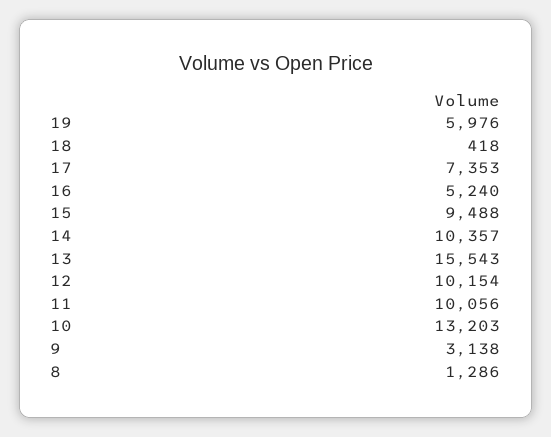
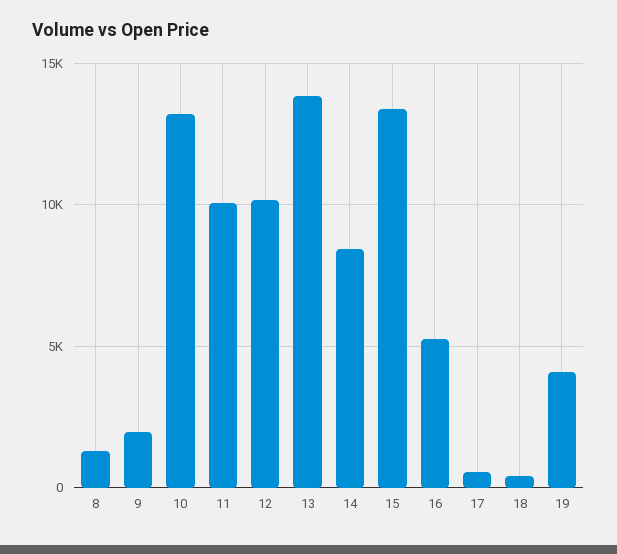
19: 5976 -> 4000
17: 7353 -> 500
15: 9488 -> 13500
14: 10357 -> 8500
13: 15543 -> 14000
9: 3138 -> 2000

